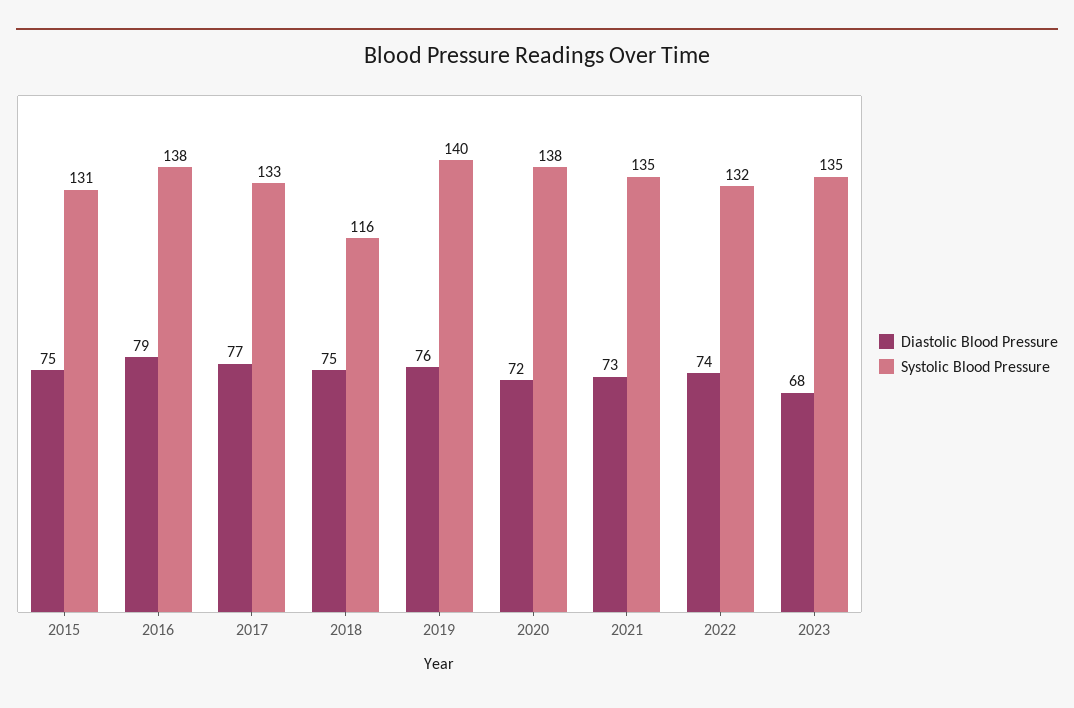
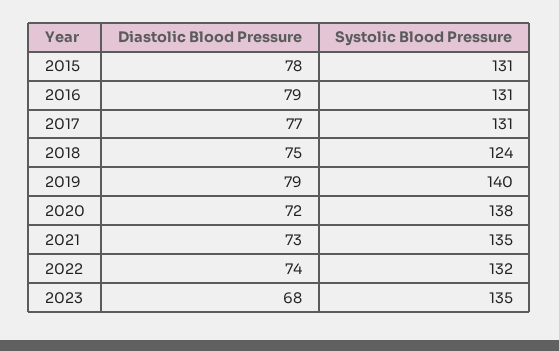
Diastolic Blood Pressure, 2015: 75 -> 78
Systolic Blood Pressure, 2016: 138 -> 131
Systolic Blood Pressure, 2017: 133 -> 131
Systolic Blood Pressure, 2018: 116 -> 124
Diastolic Blood Pressure, 2019: 76 -> 79

